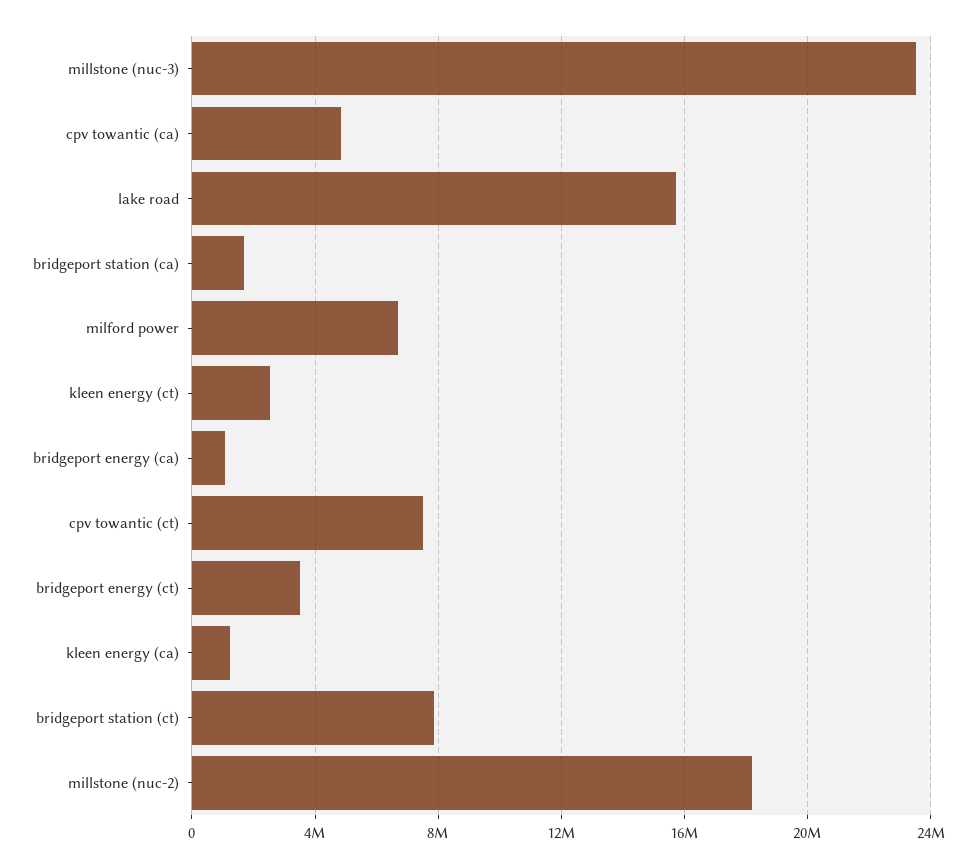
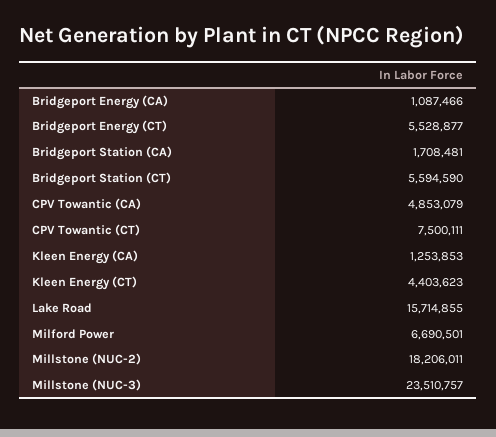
kleen energy (ct): 2500000 -> 4403623
bridgeport energy (ct): 3500000 -> 5528877
bridgeport station (ct): 8000000 -> 5594590

